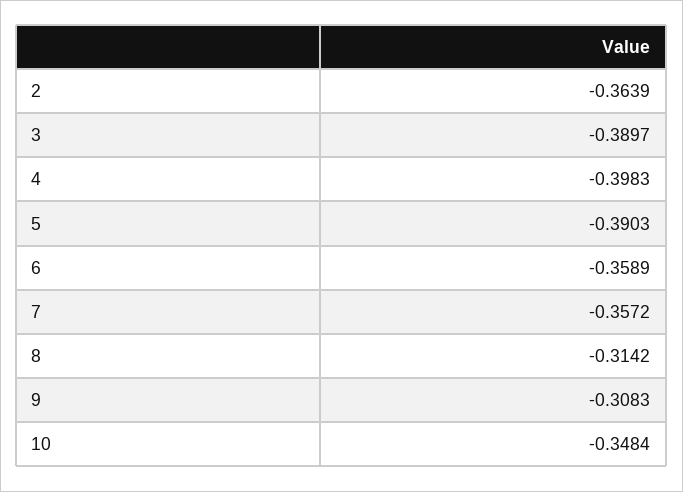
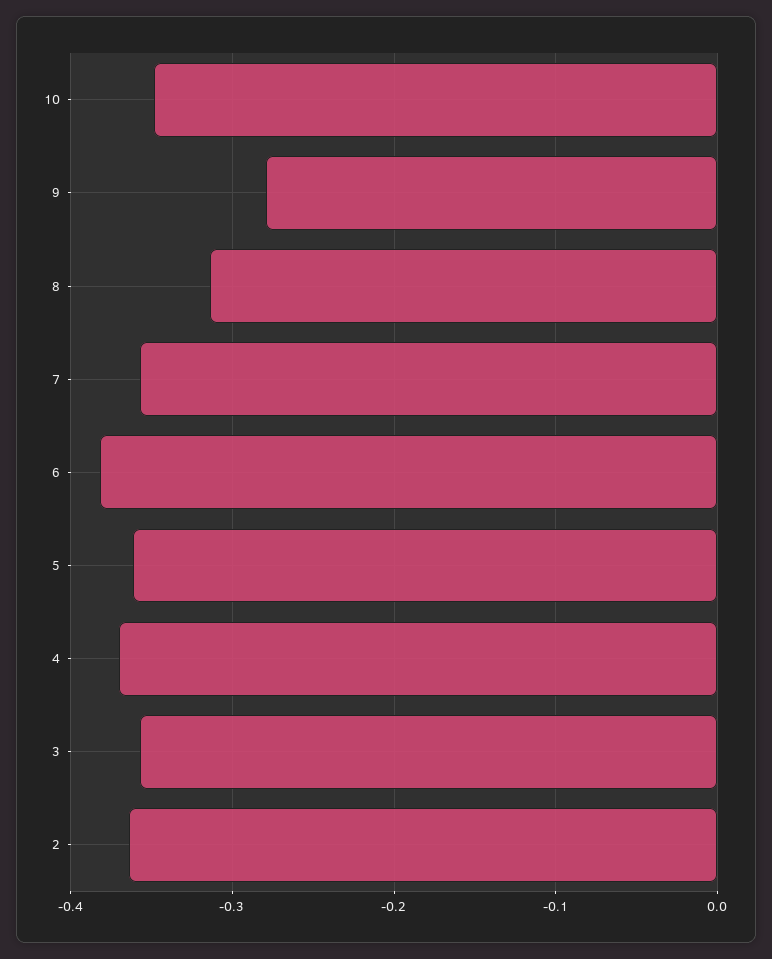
3: -0.3897 -> -0.36
4: -0.3983 -> -0.37
5: -0.3903 -> -0.36
6: -0.3589 -> -0.38
9: -0.3083 -> -0.28

